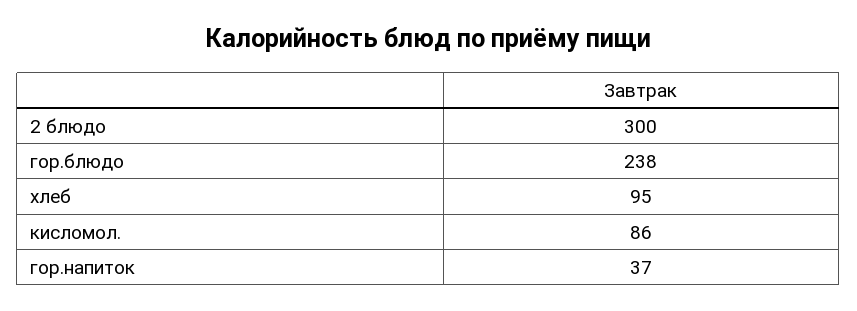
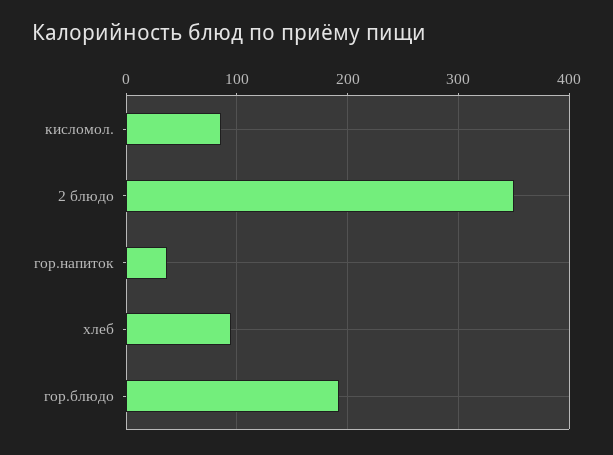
2 блюдо: 300 -> 350
гор.блюдо: 238 -> 190

